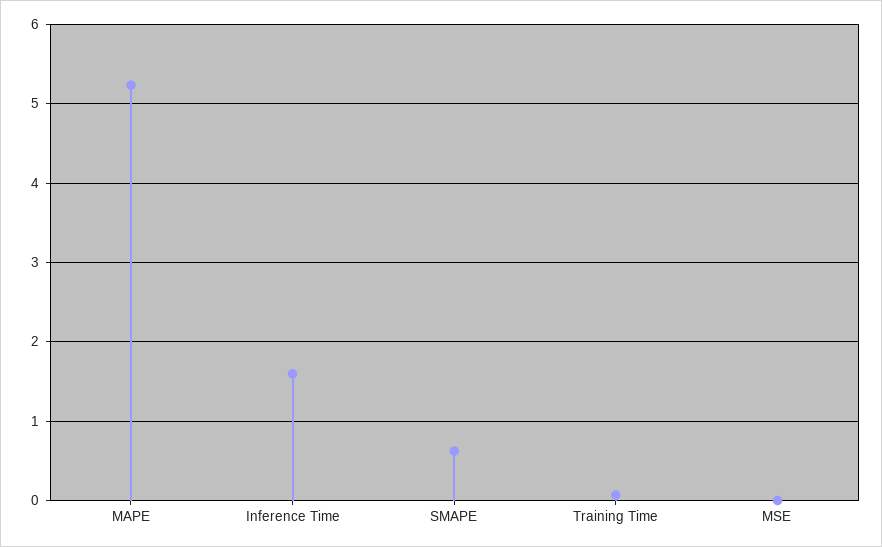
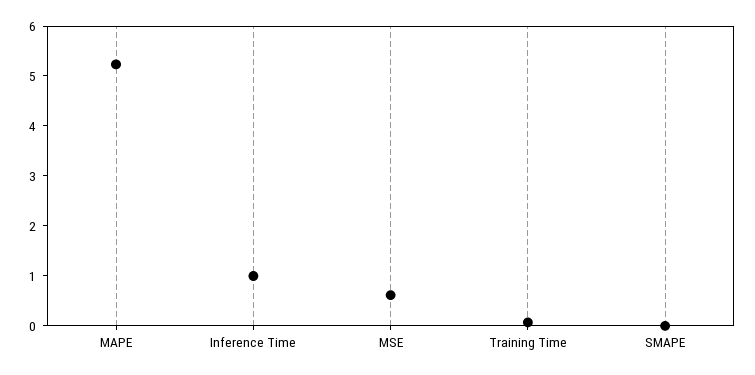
Inference Time: 1.6 -> 1
SMAPE: 0.6 -> 0
MSE: 0 -> 0.6

